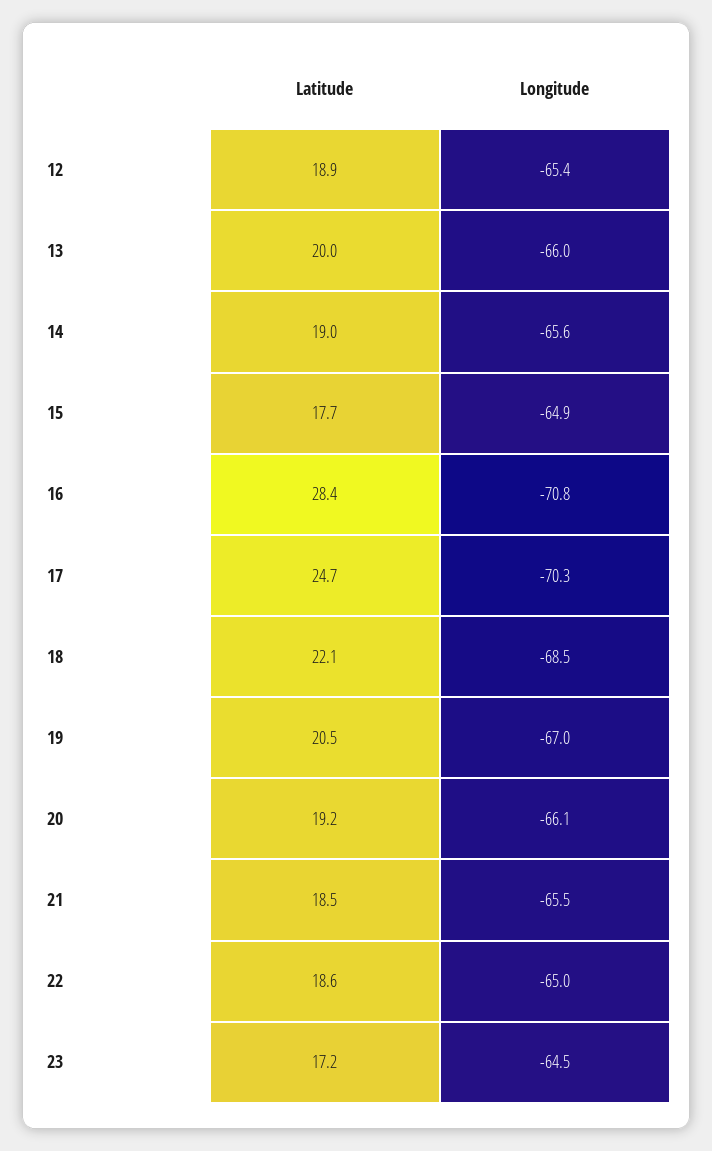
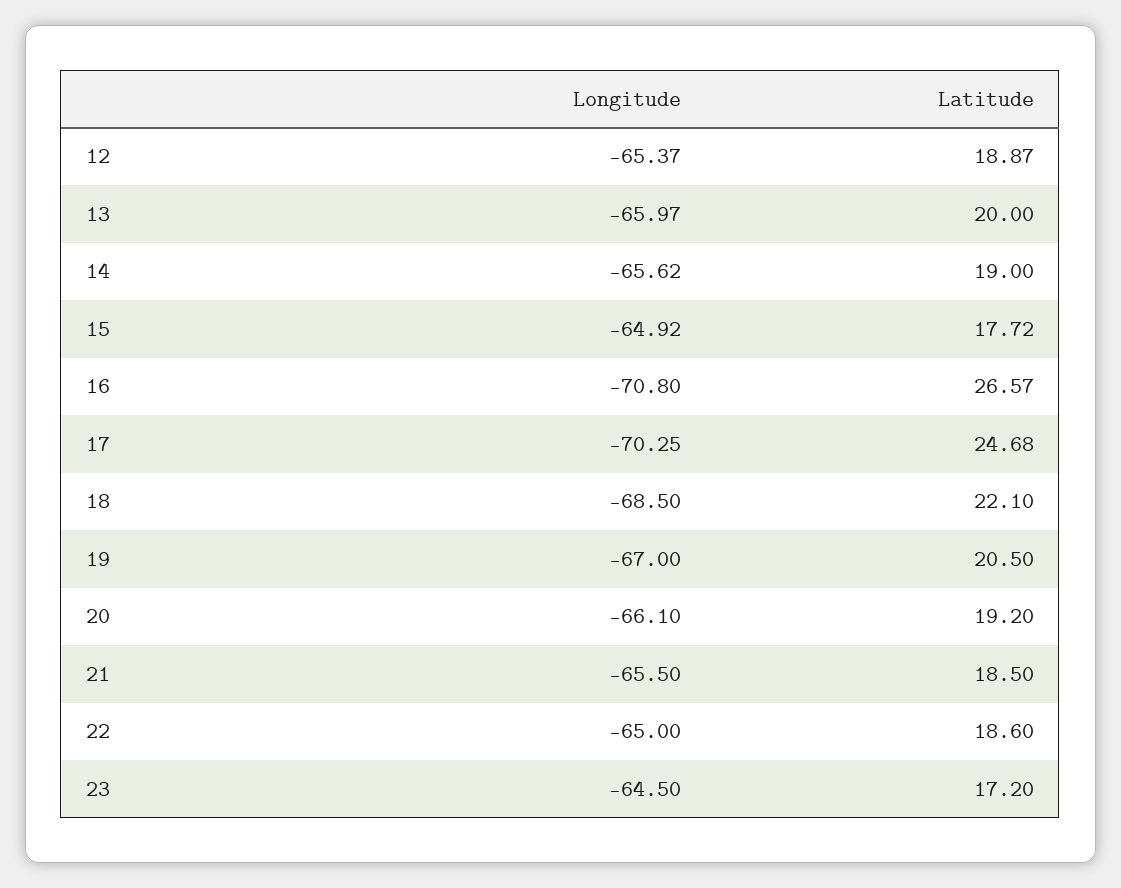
Latitude, 16: 28.4 -> 26.57

